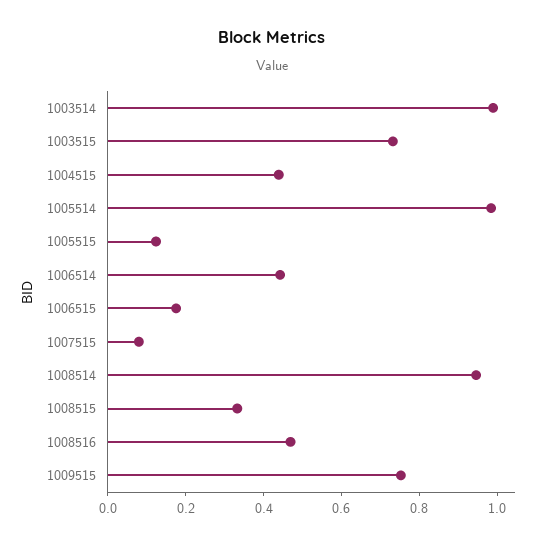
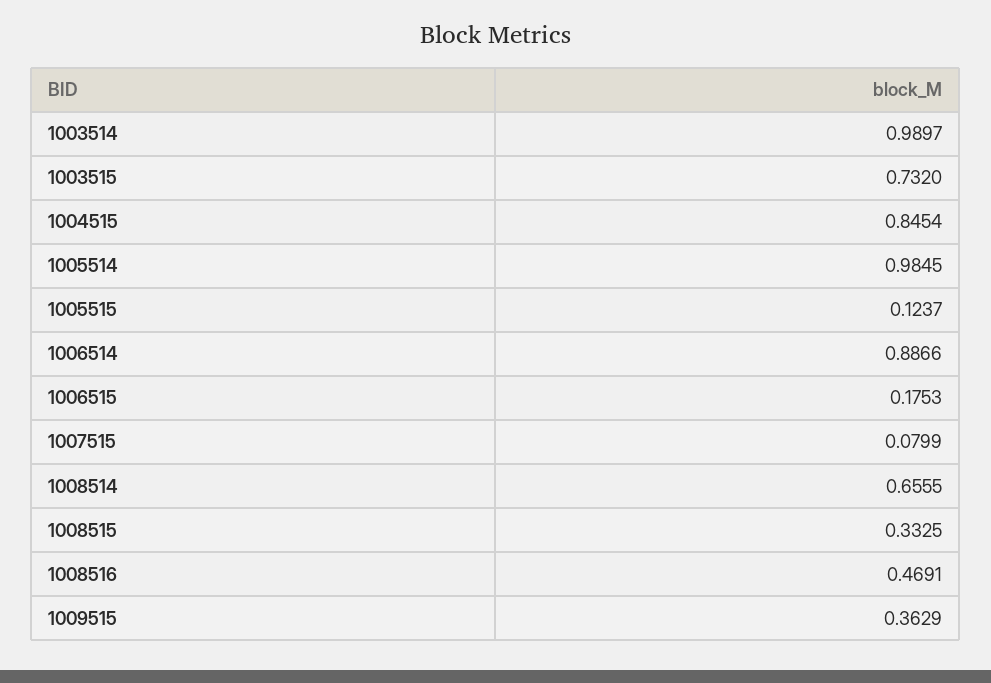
1004515: 0.45 -> 0.8454
1006514: 0.45 -> 0.8866
1008514: 0.95 -> 0.6555
1009515: 0.75 -> 0.3629

